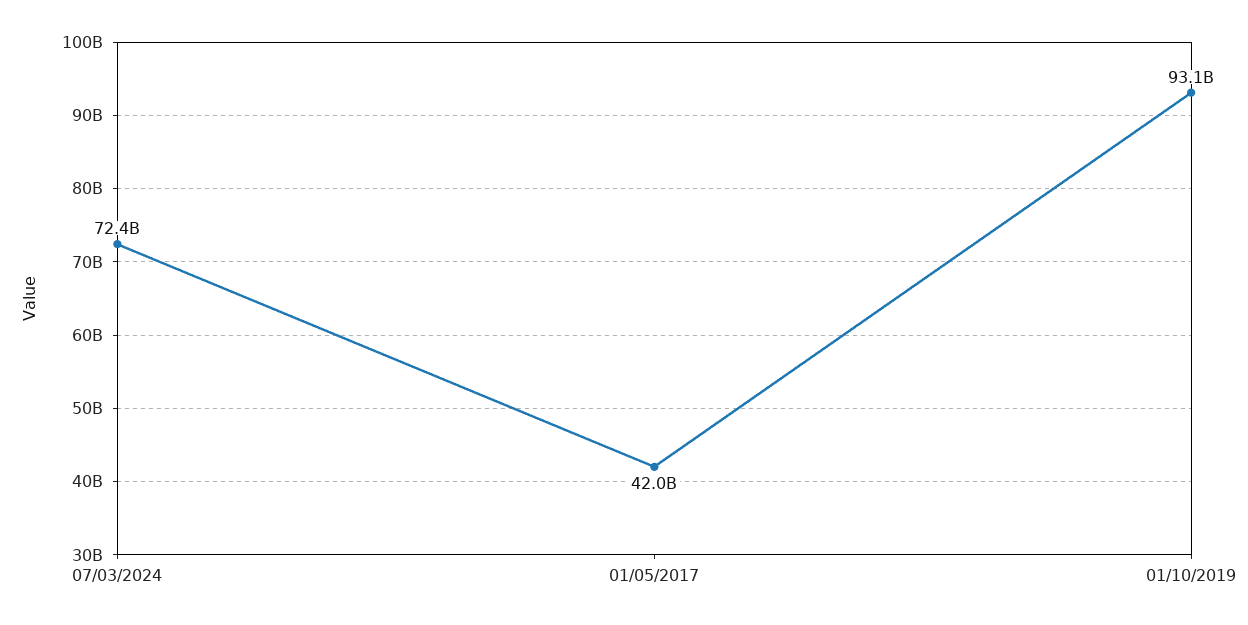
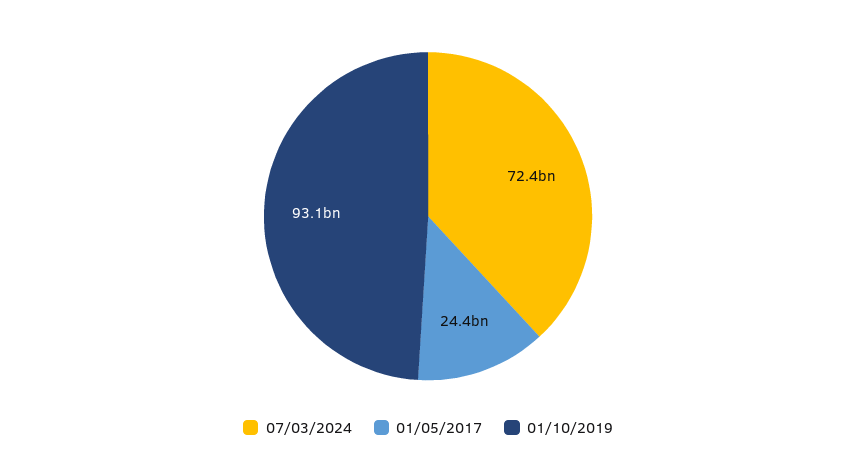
01/05/2017: 42000000000 -> 24400000000

